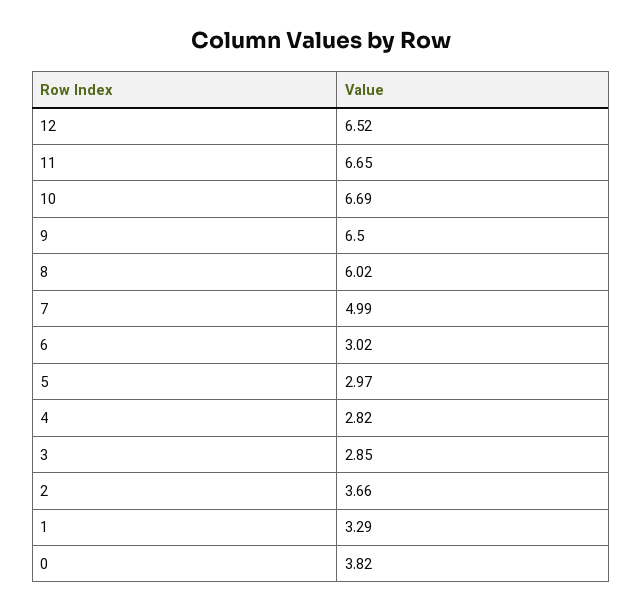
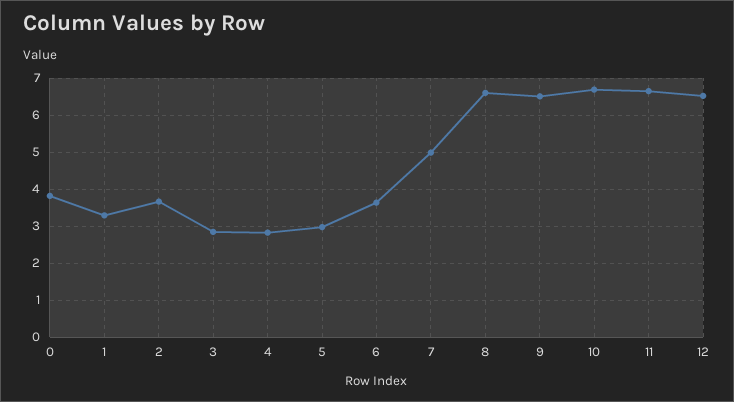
8: 6.02 -> 6.6
6: 3.02 -> 3.6

